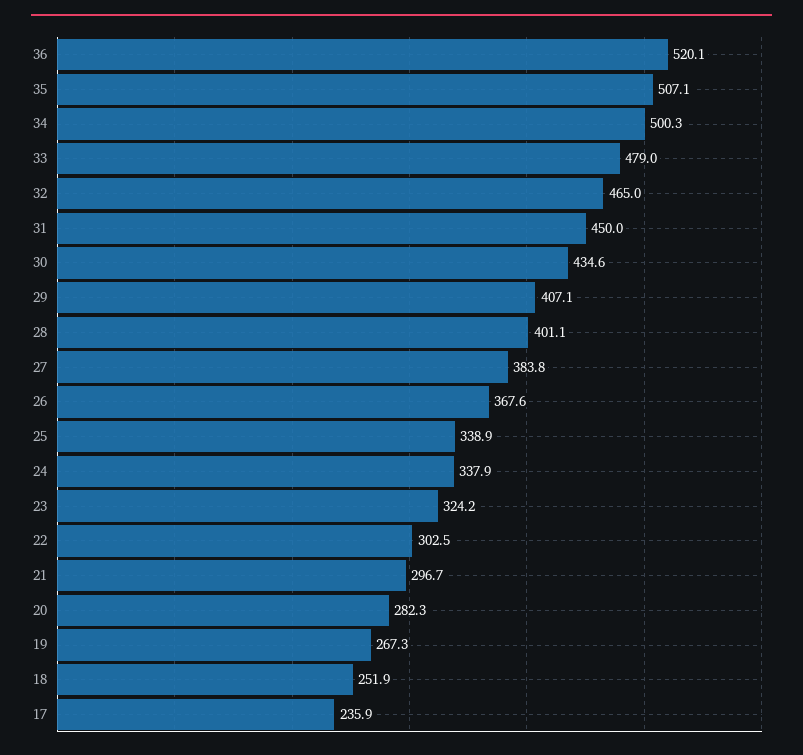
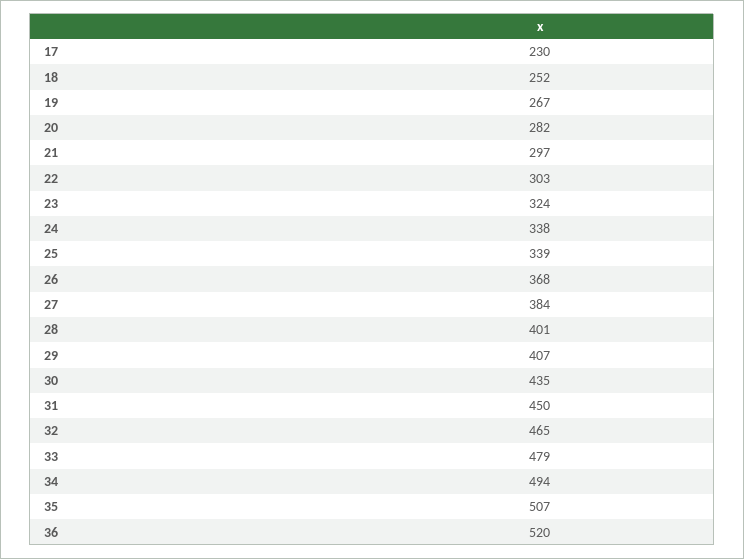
34: 500.3 -> 494
17: 235.9 -> 230

